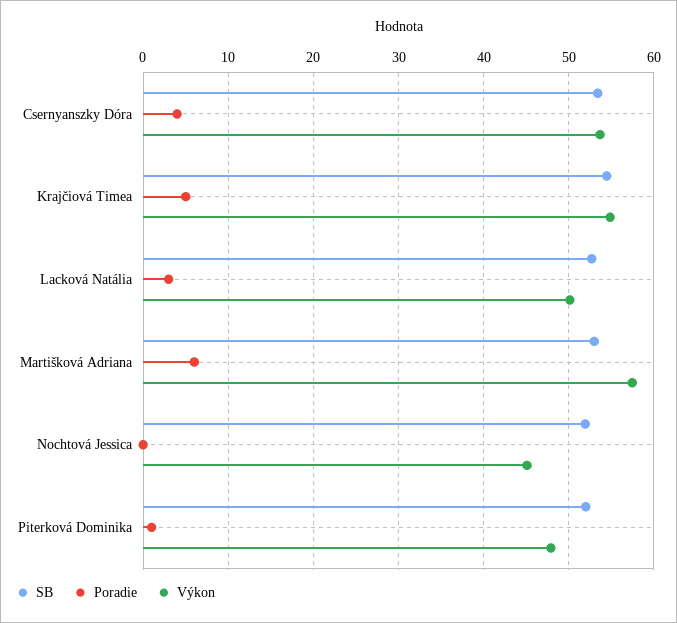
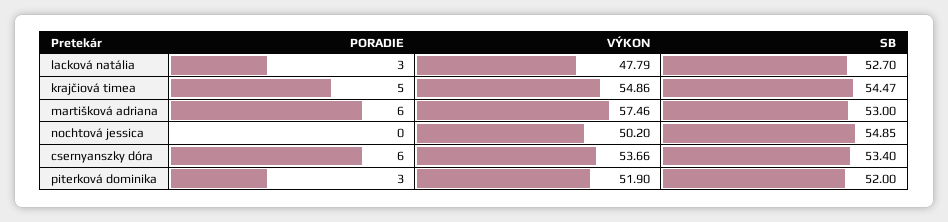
Poradie, Csernyanszky Dóra: 4 -> 6
Výkon, Lacková Natália: 50 -> 47.79
SB, Nochtová Jessica: 52 -> 54.85
Výkon, Nochtová Jessica: 45 -> 50.2
Poradie, Piterková Dominika: 1 -> 3
Výkon, Piterková Dominika: 48 -> 51.9

